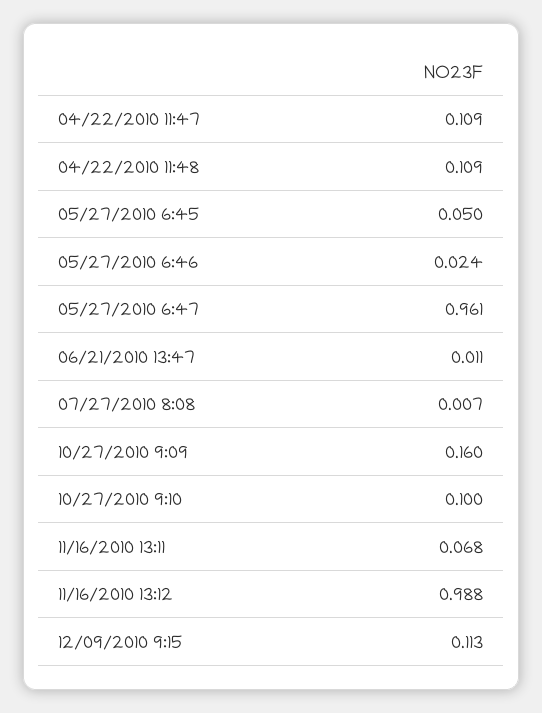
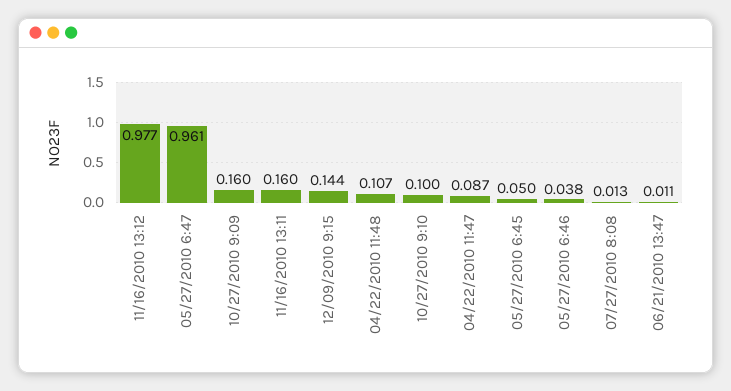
04/22/2010 11:47: 0.109 -> 0.087
04/22/2010 11:48: 0.109 -> 0.107
05/27/2010 6:46: 0.024 -> 0.038
07/27/2010 8:08: 0.007 -> 0.013
11/16/2010 13:11: 0.068 -> 0.16
11/16/2010 13:12: 0.988 -> 0.977
12/09/2010 9:15: 0.113 -> 0.144

